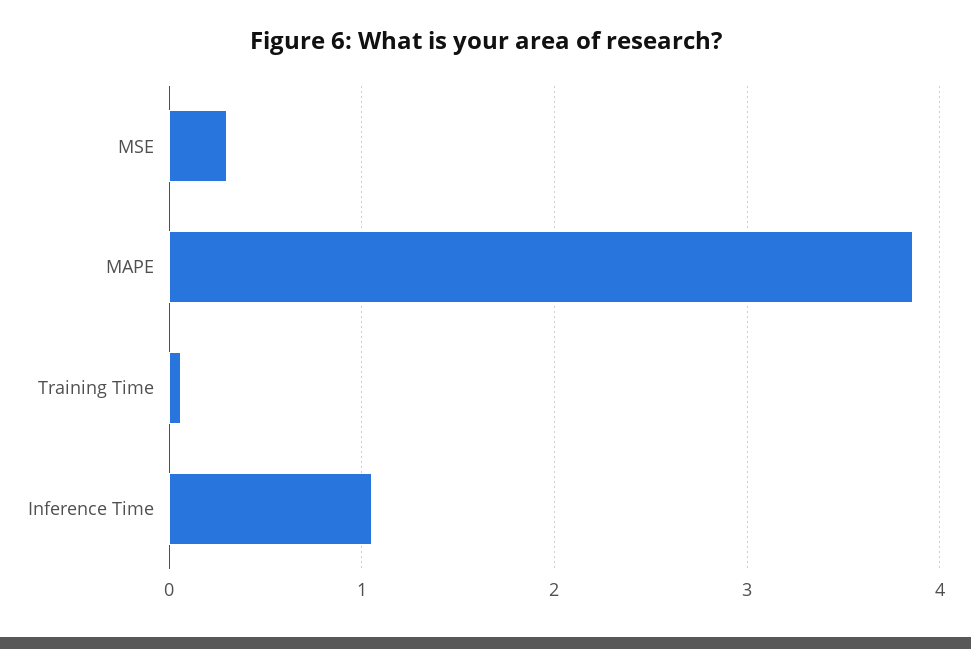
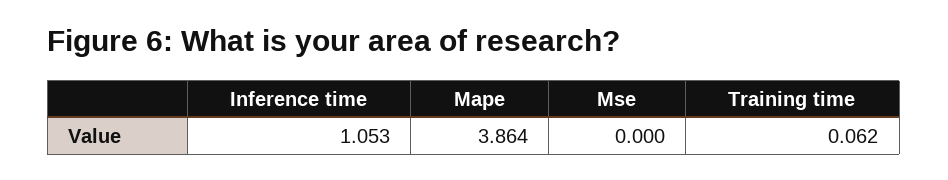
MSE: 0.3 -> 0

